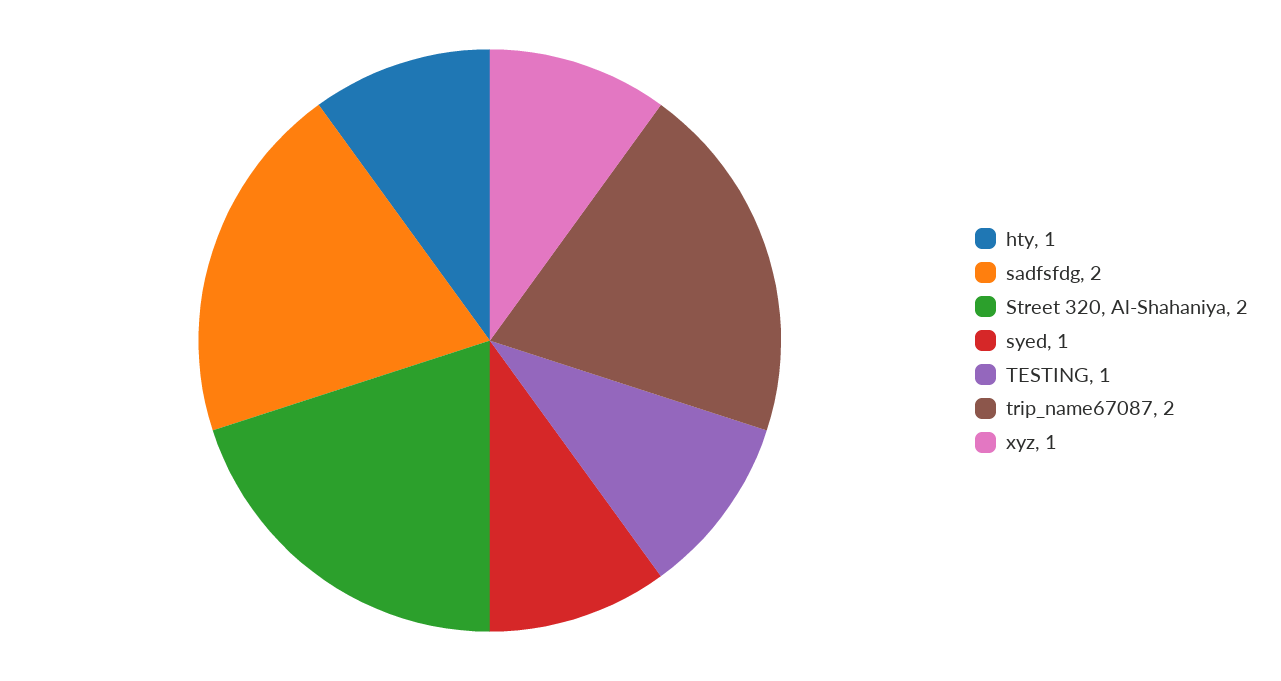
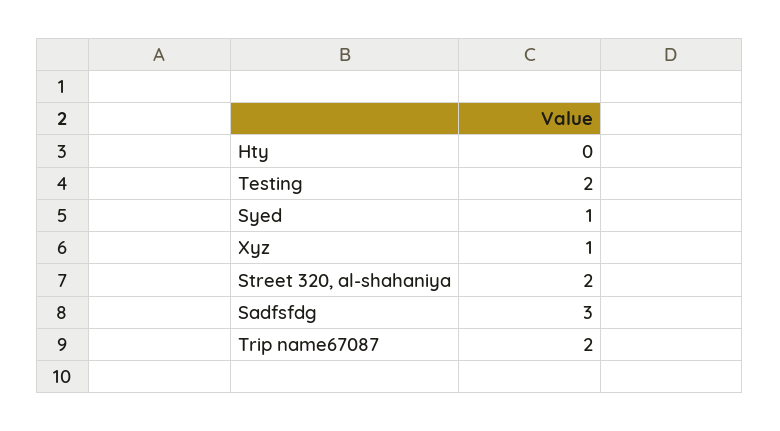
hty: 1 -> 0
sadfsfdg: 2 -> 3
TESTING: 1 -> 2

